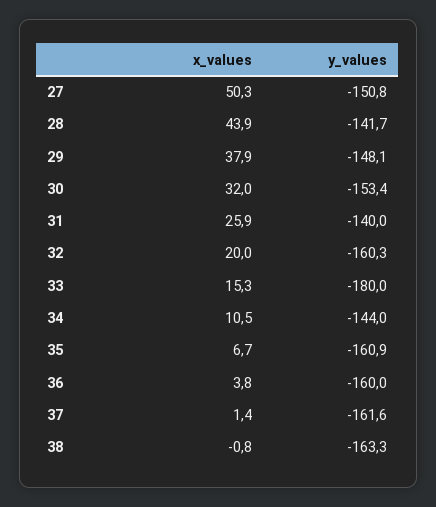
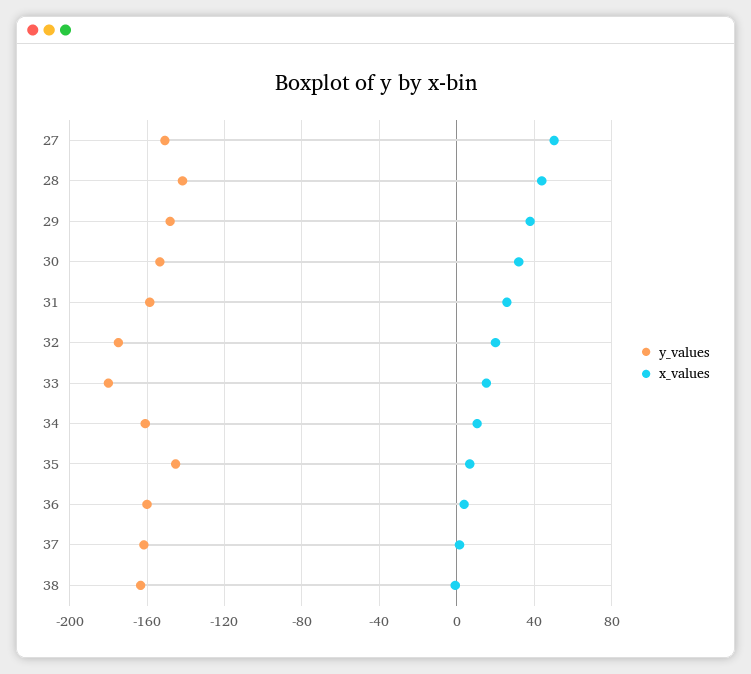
y_values, 31: -140 -> -160
y_values, 32: -160.3 -> -175
y_values, 34: -144 -> -160
y_values, 35: -160.9 -> -145

